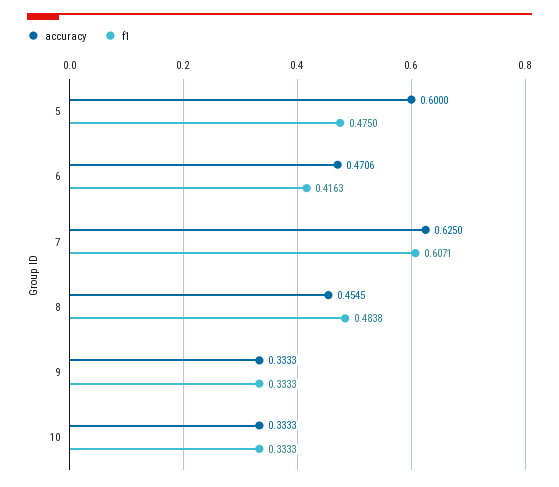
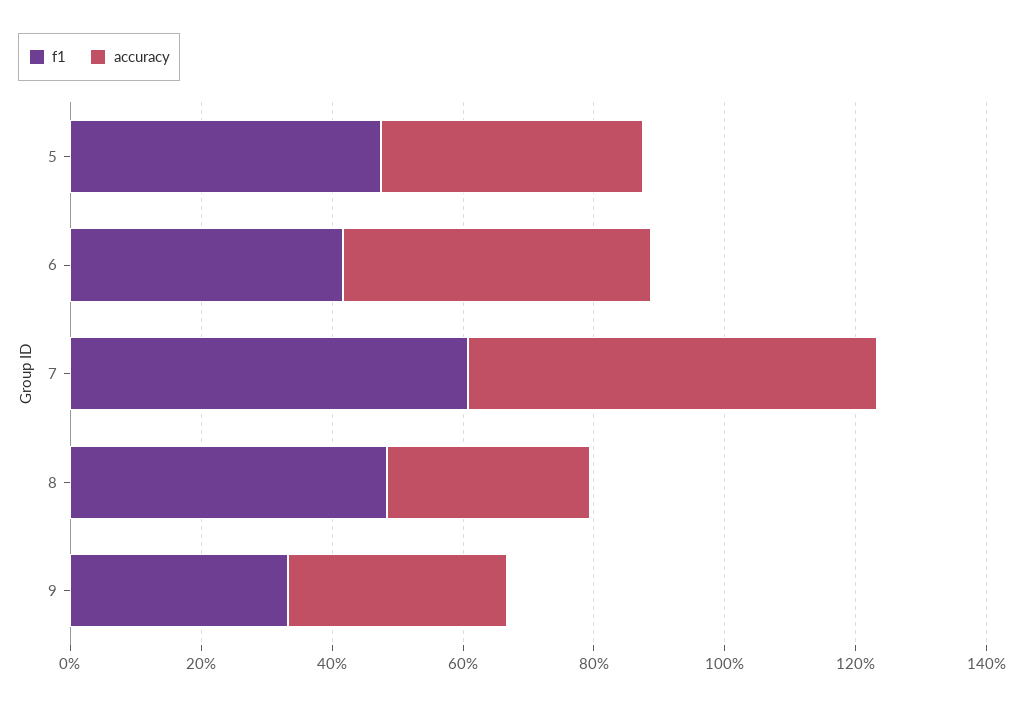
accuracy, 5: 0.6 -> 0.4
accuracy, 8: 0.4545 -> 0.3
accuracy, 10: 0.3333 -> none
f1, 10: 0.3333 -> none

